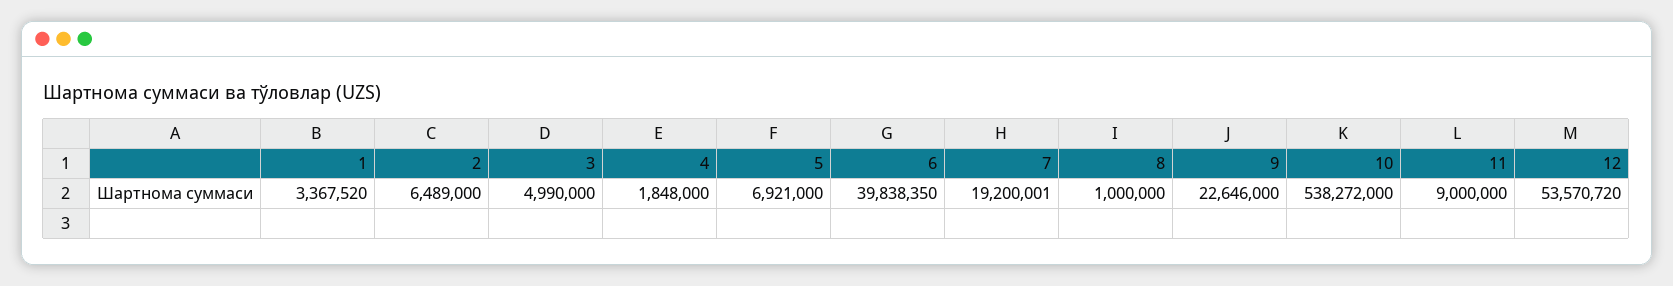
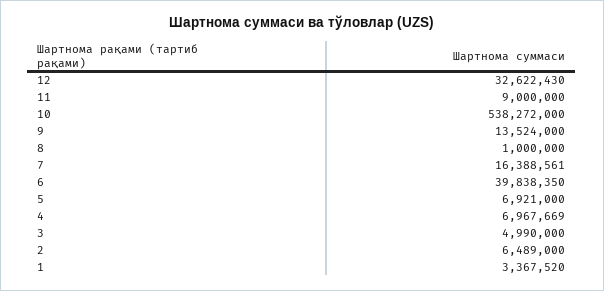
4: 1848000 -> 6967669
7: 19200001 -> 16388561
9: 22646000 -> 13524000
12: 53570720 -> 32622430

